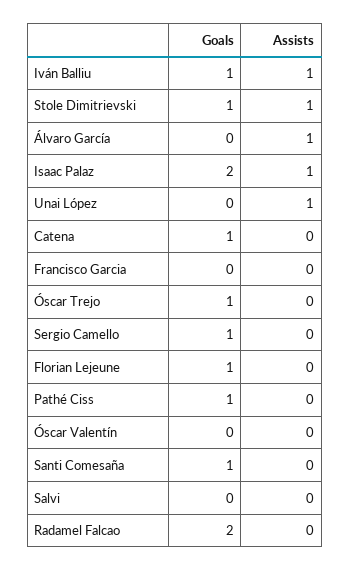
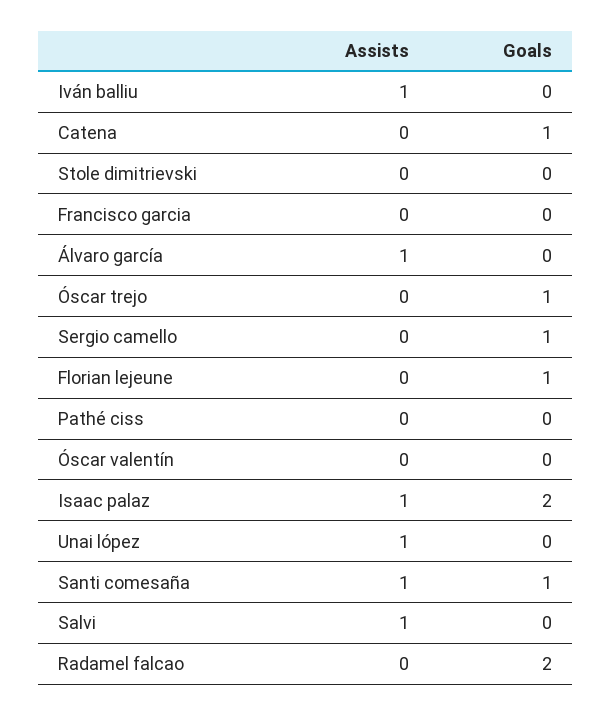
Goals, Iván Balliu: 1 -> 0
Goals, Stole Dimitrievski: 1 -> 0
Assists, Stole Dimitrievski: 1 -> 0
Goals, Pathé Ciss: 1 -> 0
Assists, Santi Comesaña: 0 -> 1
Assists, Salvi: 0 -> 1

